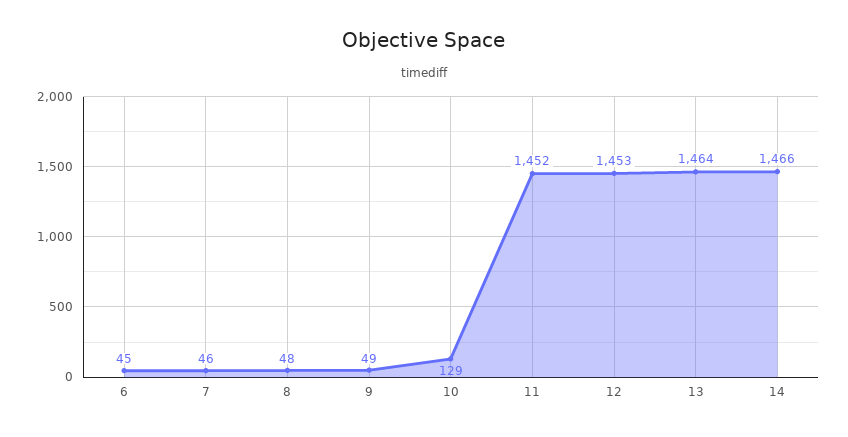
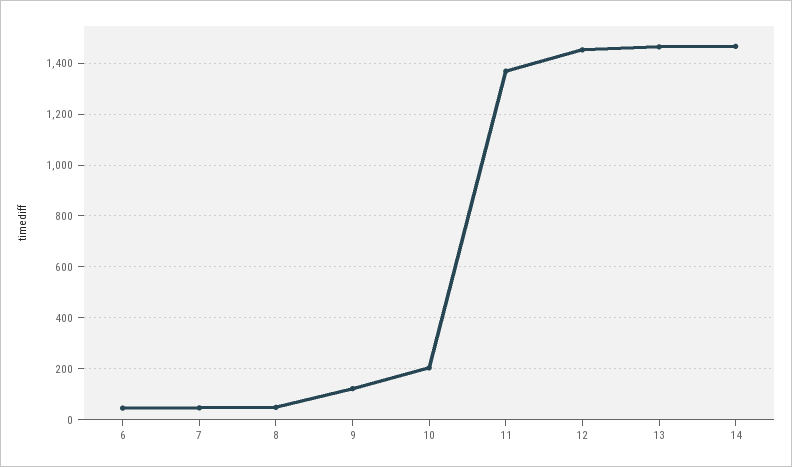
9: 49 -> 125
10: 129 -> 200
11: 1452 -> 1375

